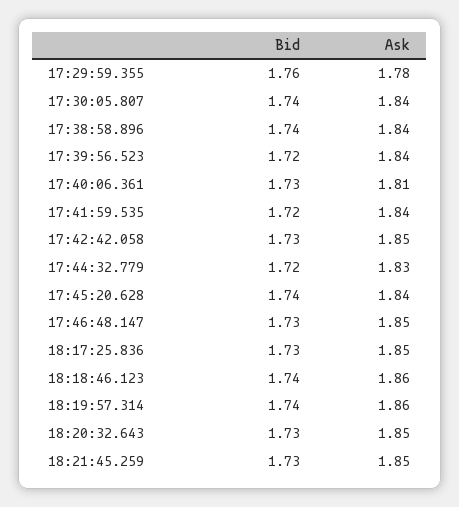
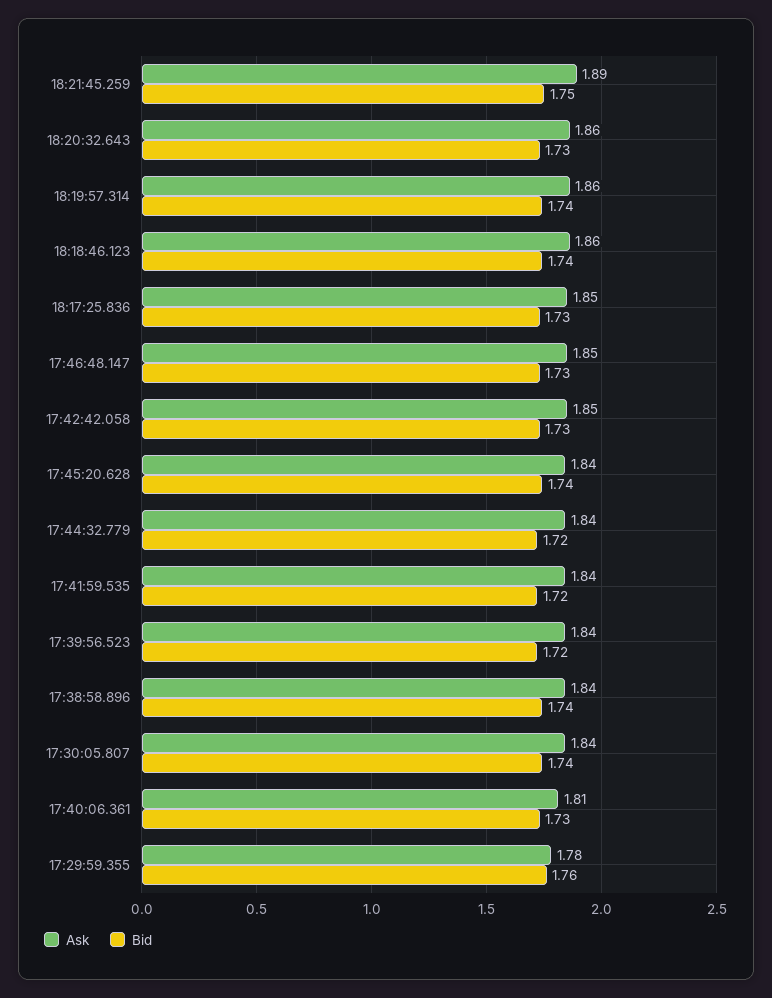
Ask, 17:44:32.779: 1.83 -> 1.84
Ask, 18:20:32.643: 1.85 -> 1.86
Bid, 18:21:45.259: 1.73 -> 1.75
Ask, 18:21:45.259: 1.85 -> 1.89

